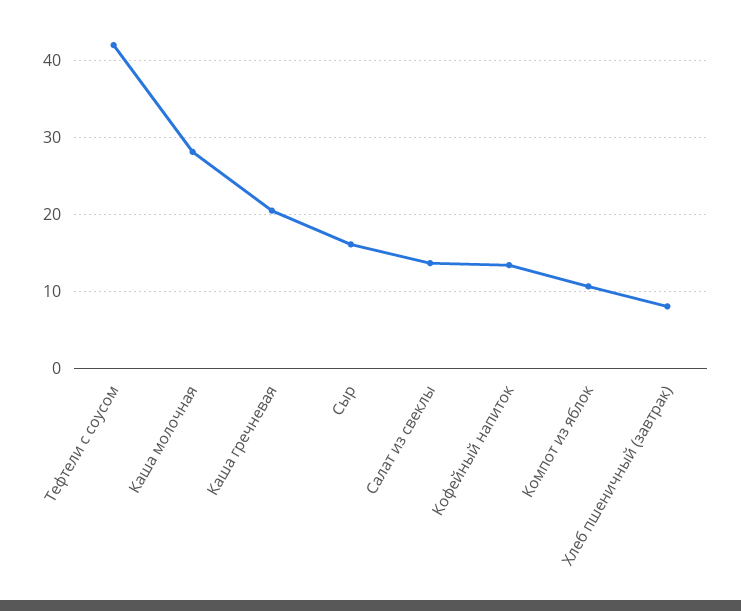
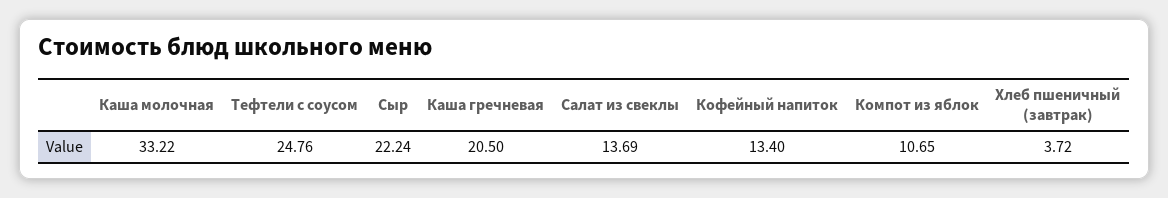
Тефтели с соусом: 42 -> 24.76
Каша молочная: 28 -> 33.22
Сыр: 16 -> 22.24
Хлеб пшеничный (завтрак): 8 -> 3.72

